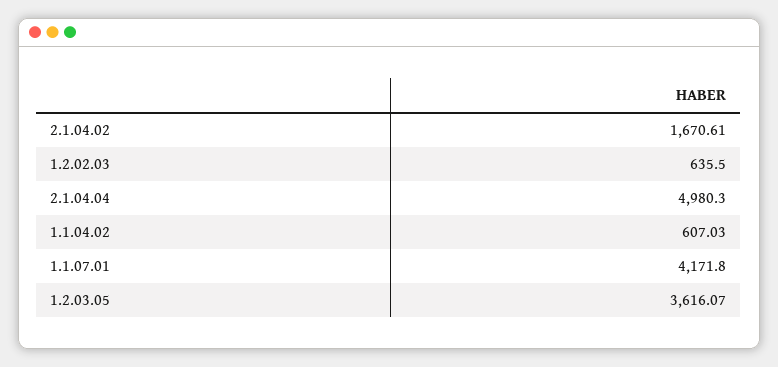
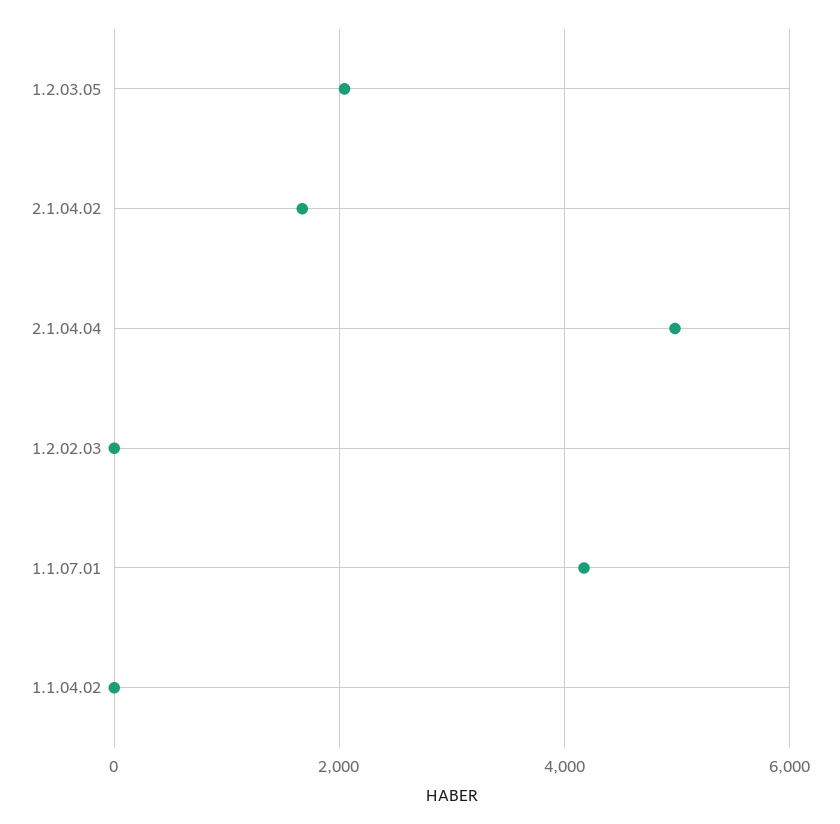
1.2.02.03: 635.5 -> 0
1.1.04.02: 607.03 -> 0
1.2.03.05: 3616.07 -> 2000

